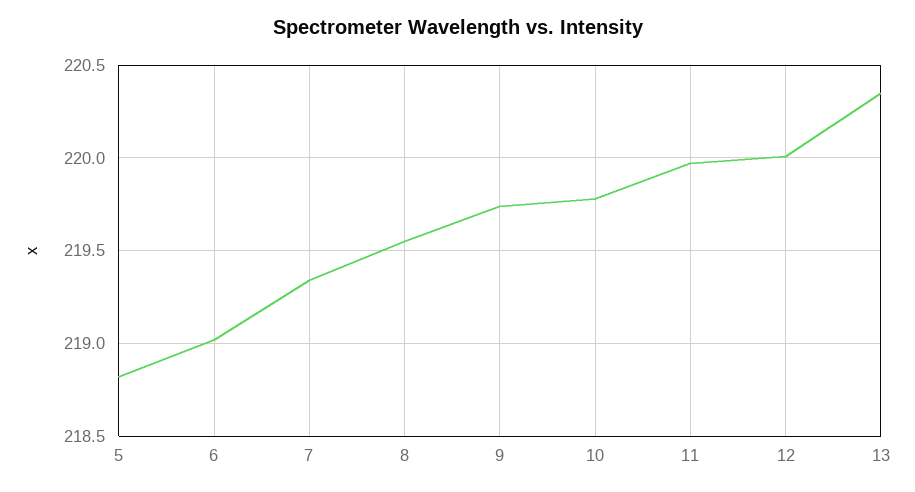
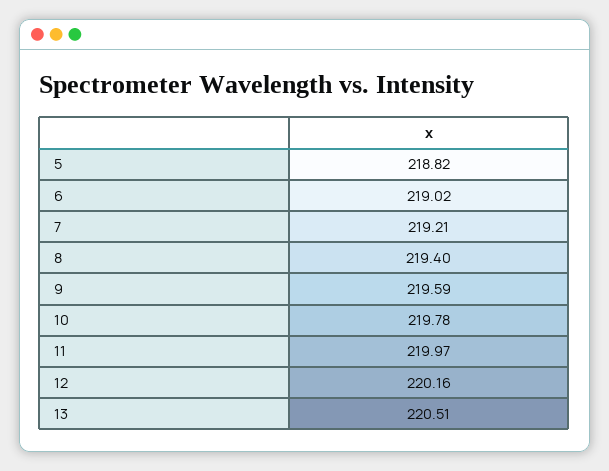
7: 219.35 -> 219.21
8: 219.55 -> 219.4
9: 219.75 -> 219.59
12: 220 -> 220.16
13: 220.35 -> 220.51

